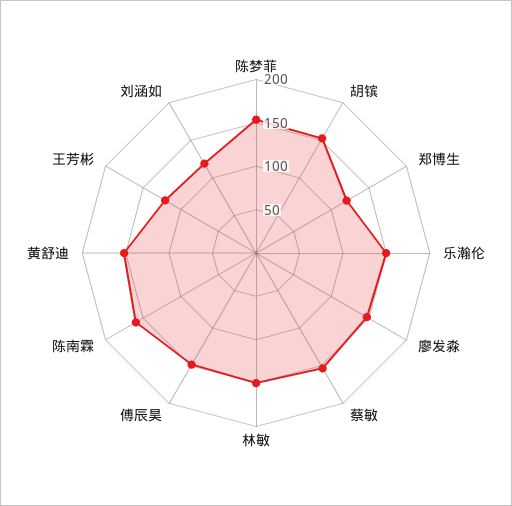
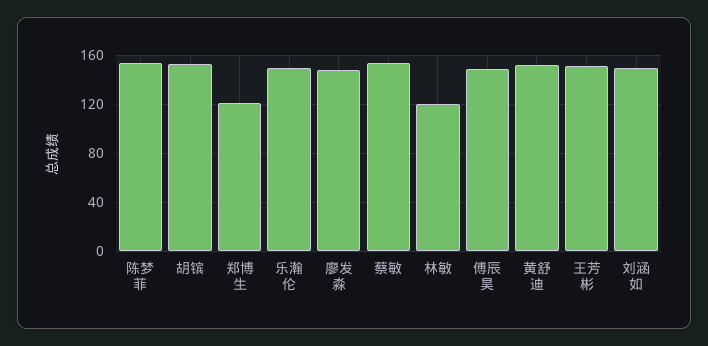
林敏: 150 -> 120
陈南霖: 160 -> none
王芳彬: 120 -> 150
刘涵如: 120 -> 150

